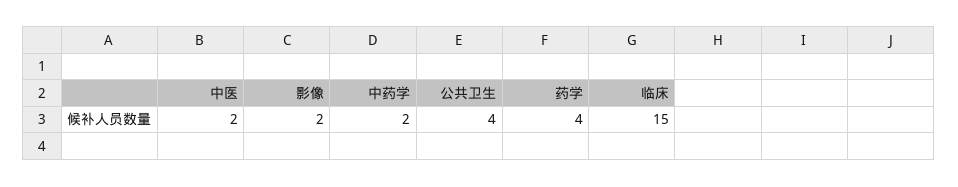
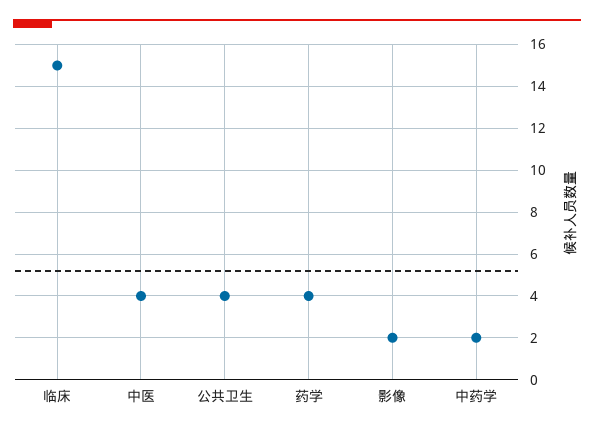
中医: 2 -> 4

